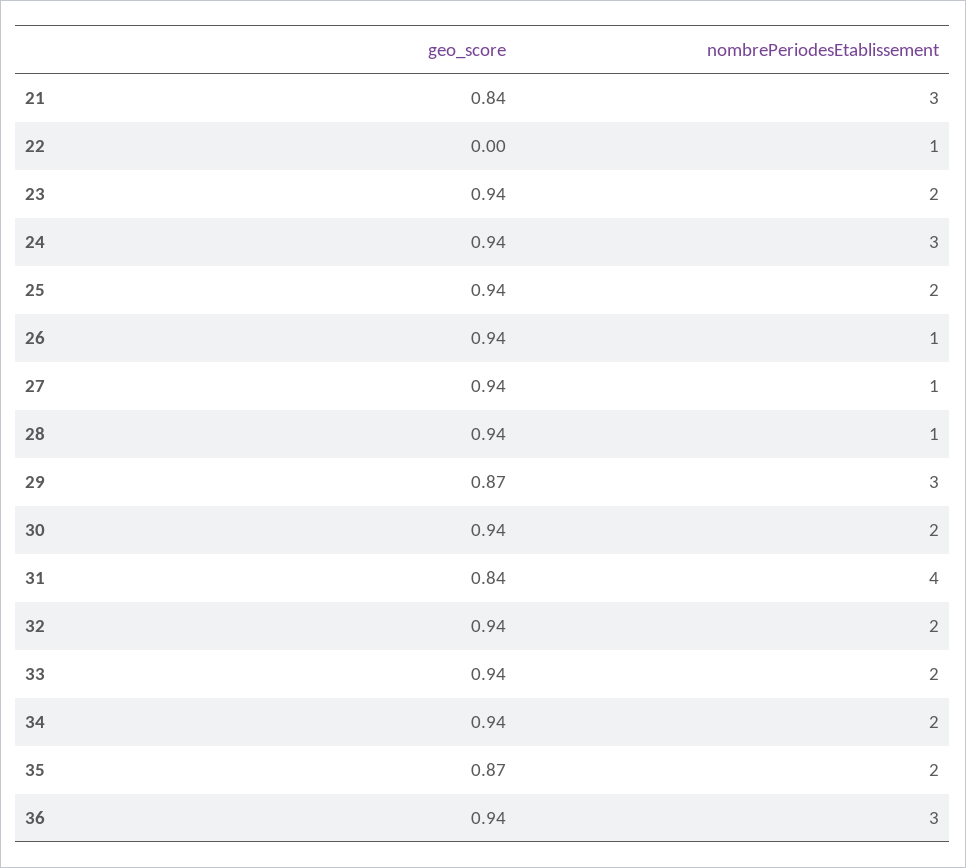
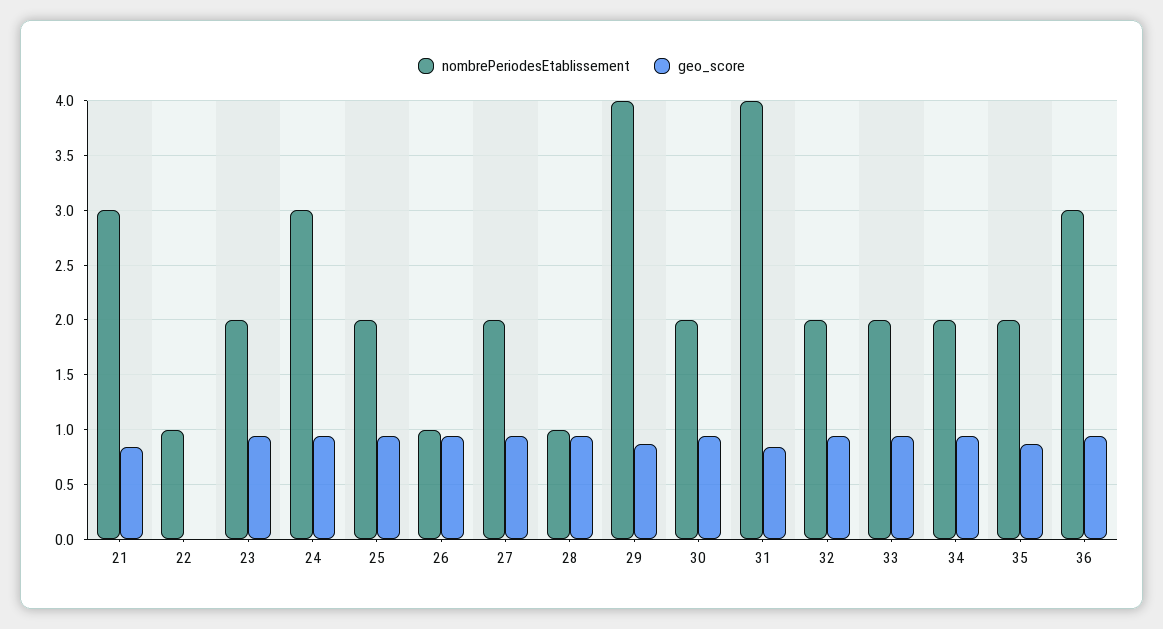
nombrePeriodesEtablissement, 27: 1 -> 2
nombrePeriodesEtablissement, 29: 3 -> 4

